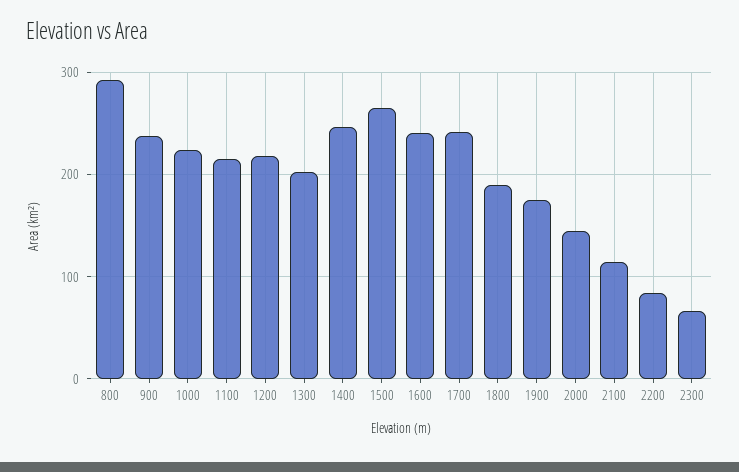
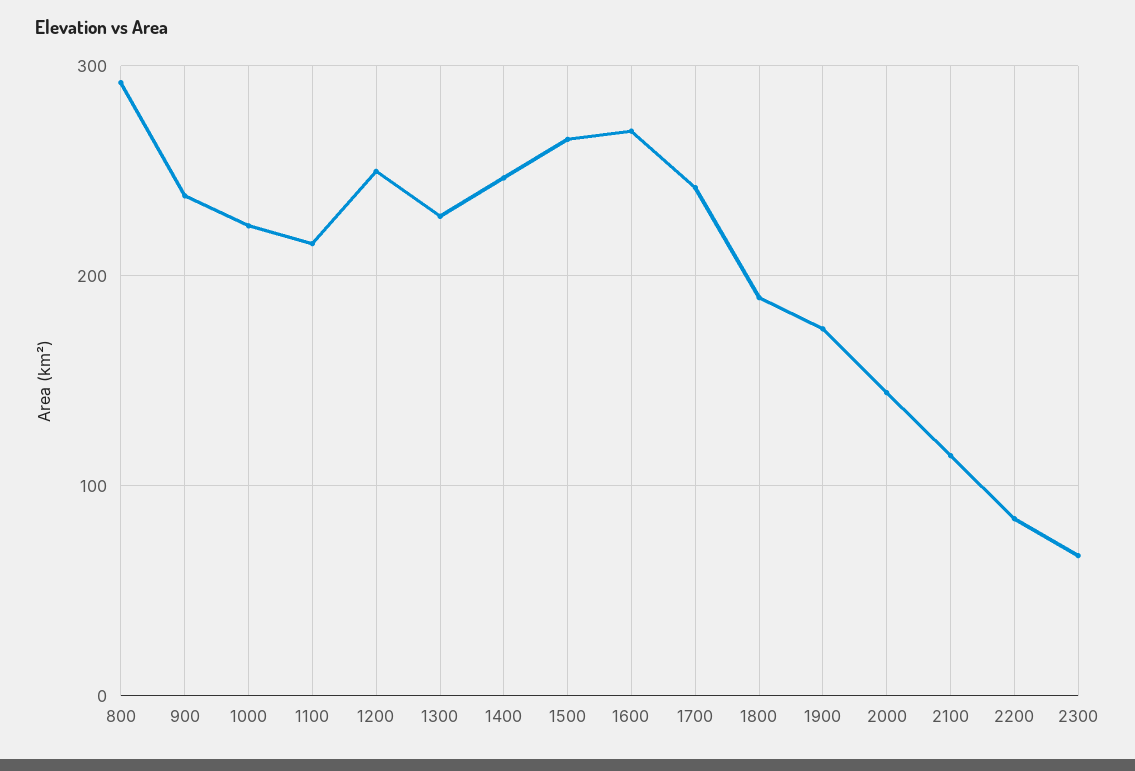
1200: 220 -> 250
1300: 200 -> 230
1600: 240 -> 270

